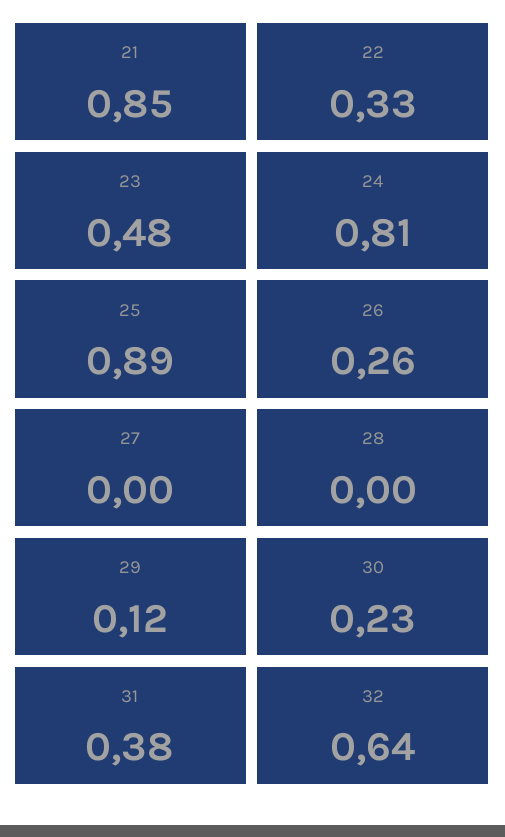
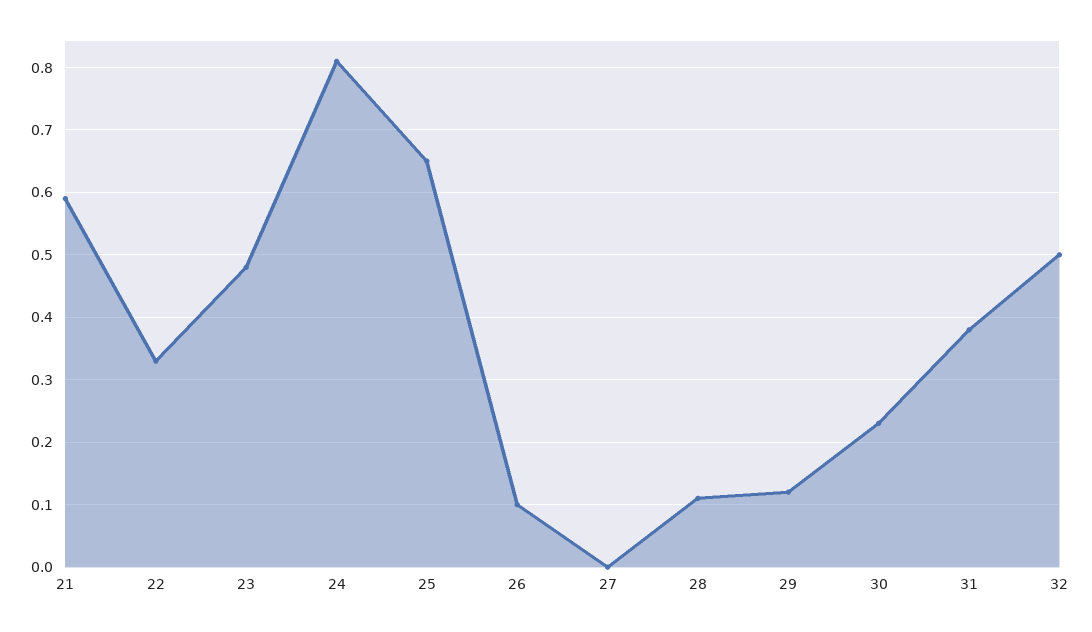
21: 0.85 -> 0.59
25: 0.89 -> 0.65
26: 0.26 -> 0.1
28: 0 -> 0.11
32: 0.64 -> 0.5

